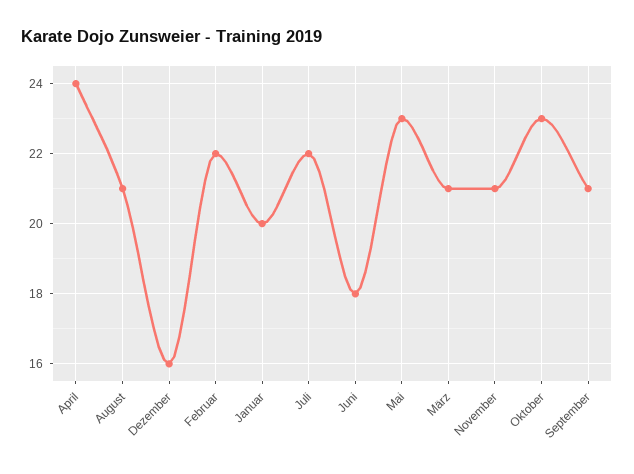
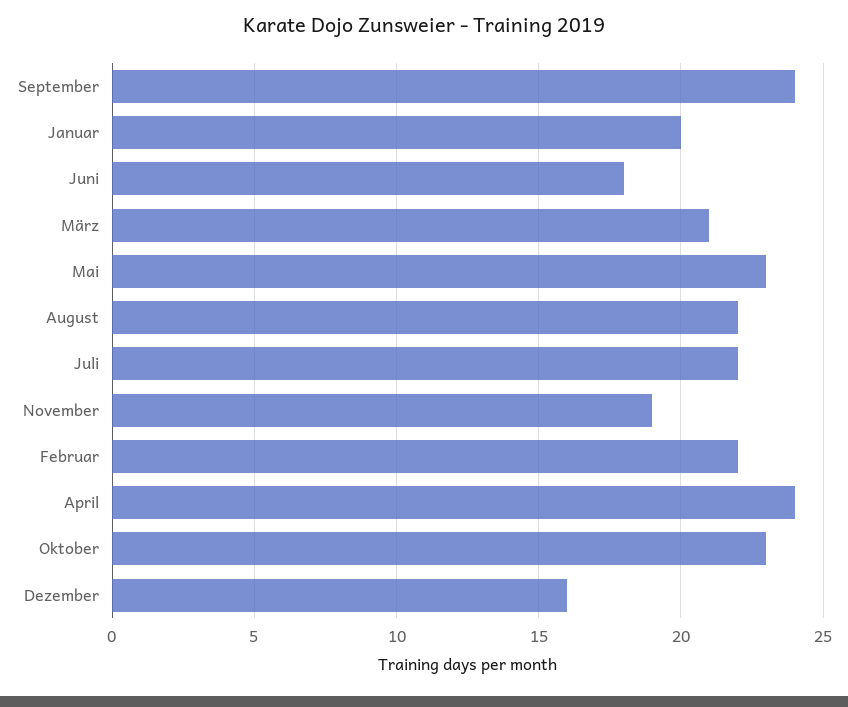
August: 21 -> 22
November: 21 -> 19
September: 21 -> 24

